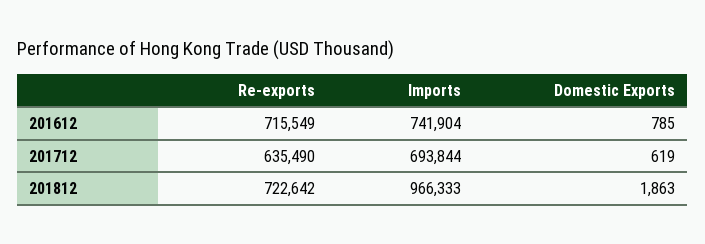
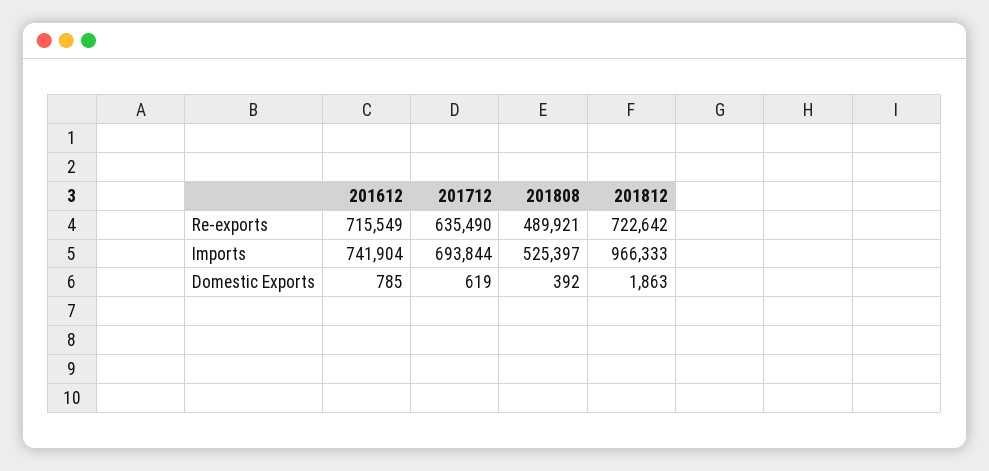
Re-exports, 201808: none -> 489921
Imports, 201808: none -> 525397
Domestic Exports, 201808: none -> 392

